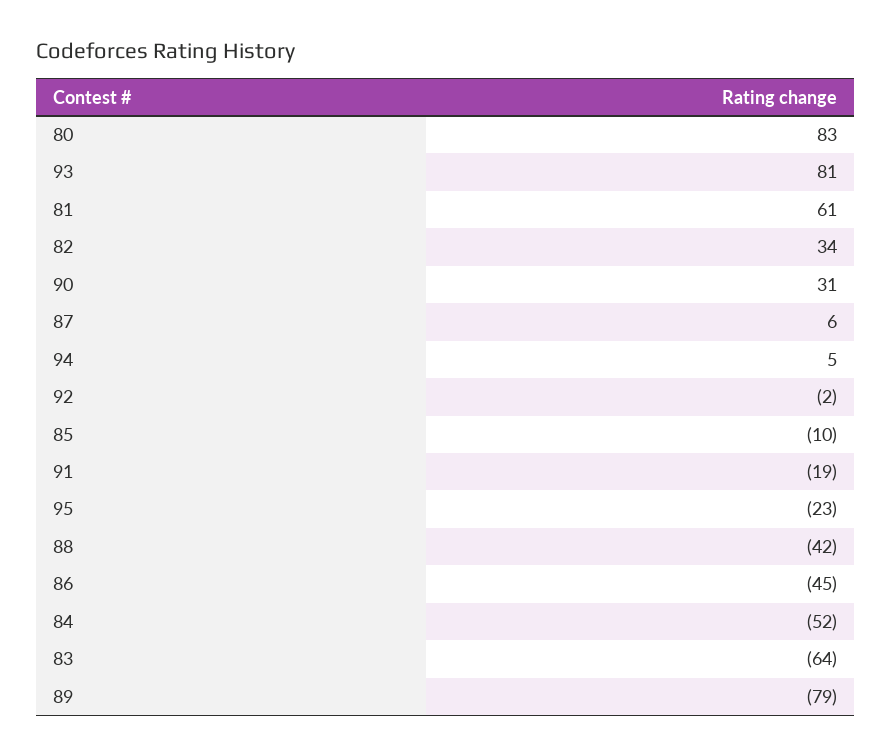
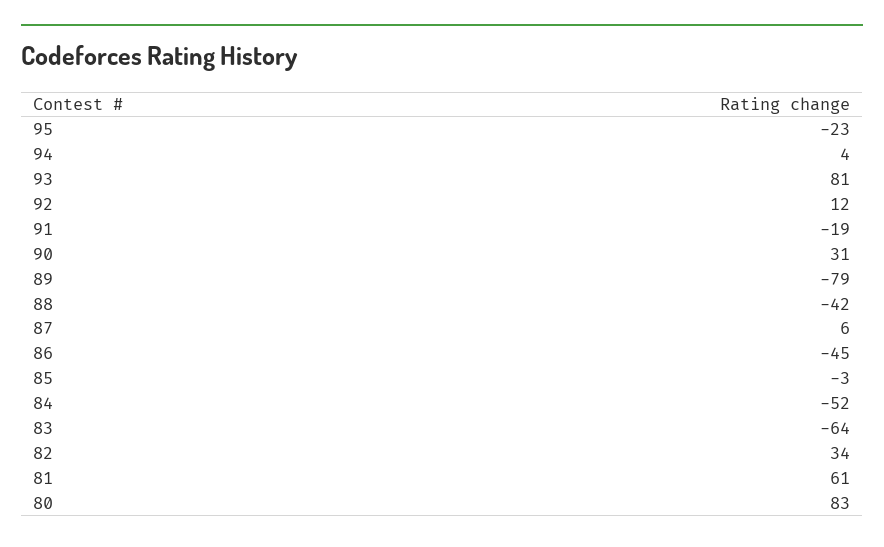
94: 5 -> 4
92: -2 -> 12
85: -10 -> -3

